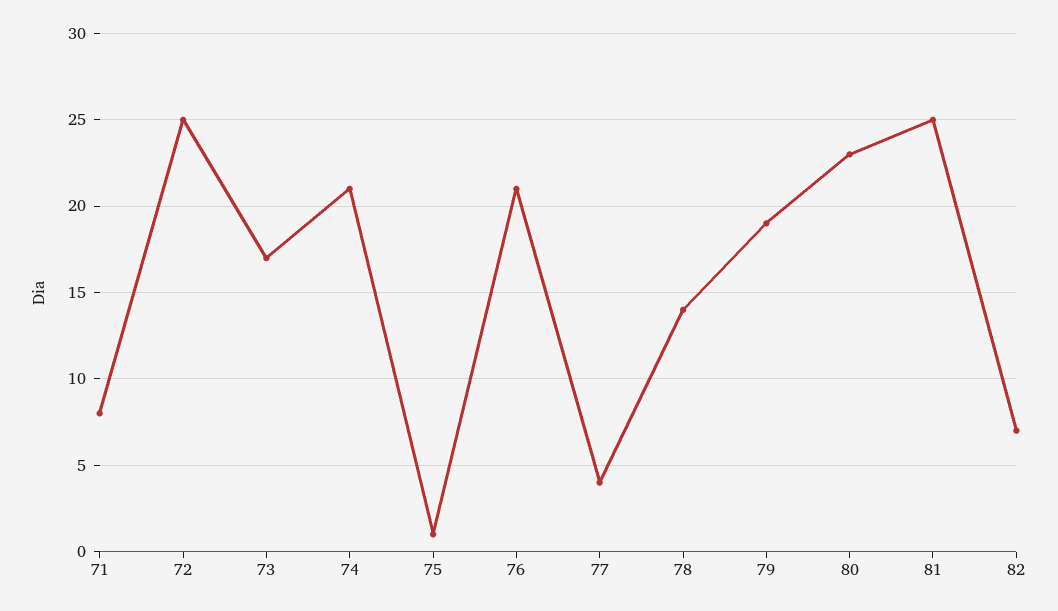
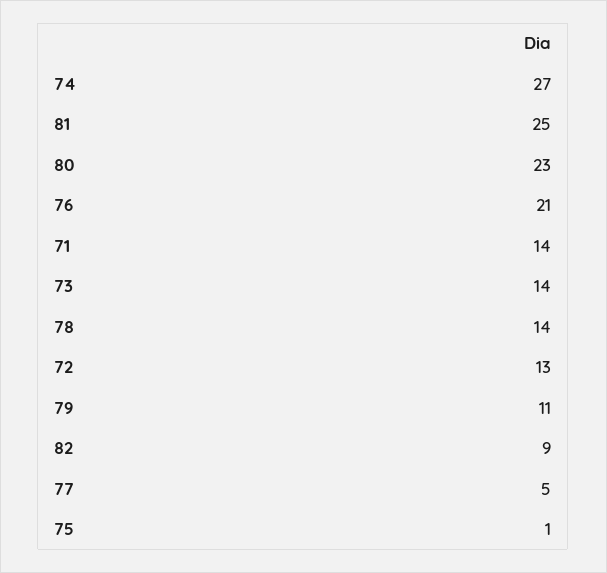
71: 8 -> 14
72: 25 -> 13
73: 17 -> 14
74: 21 -> 27
77: 4 -> 5
79: 19 -> 11
82: 7 -> 9

